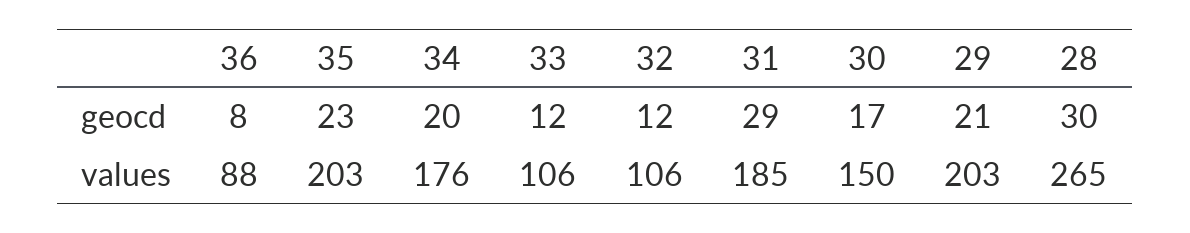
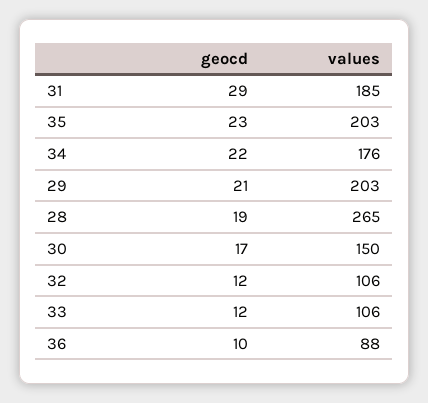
36, geocd: 8 -> 10
34, geocd: 20 -> 22
28, geocd: 30 -> 19

